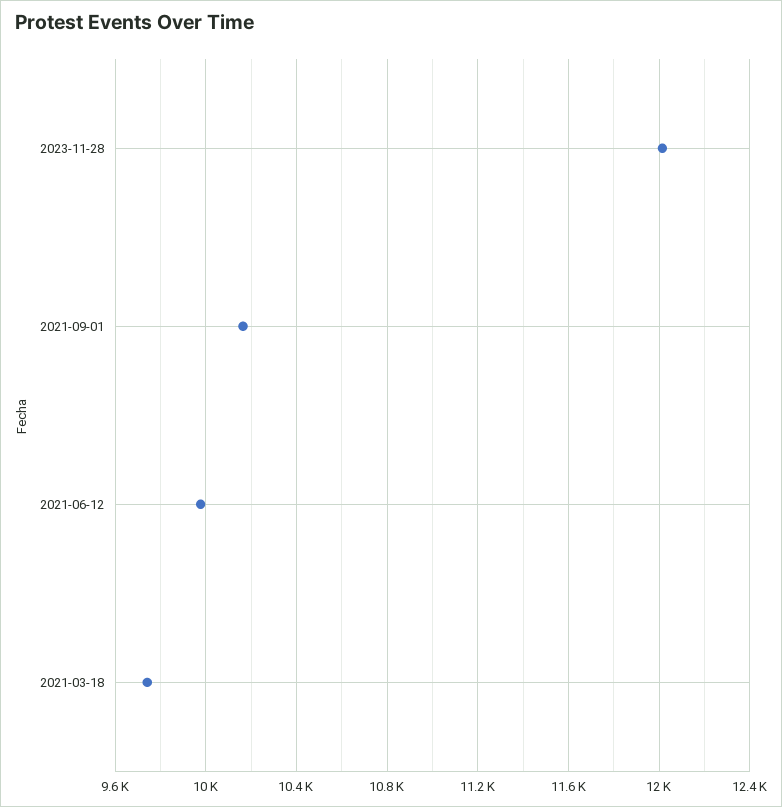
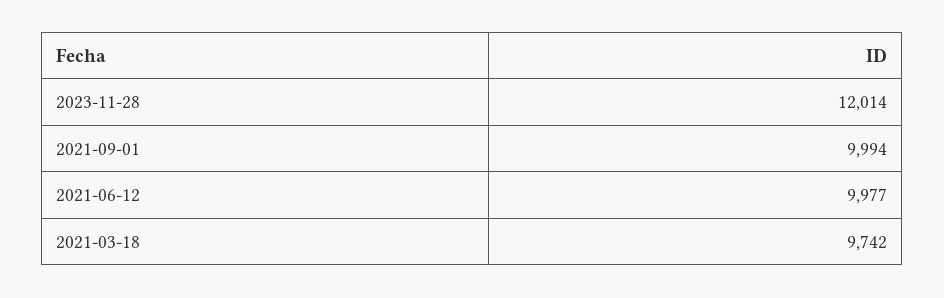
2021-09-01: 10150 -> 9994

